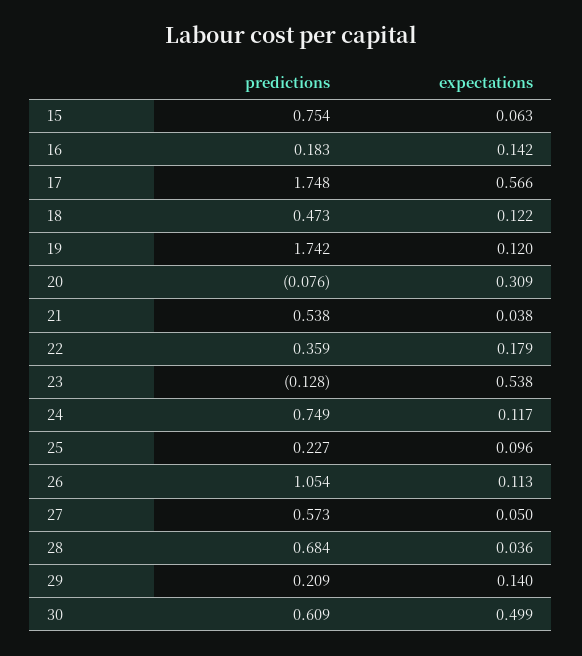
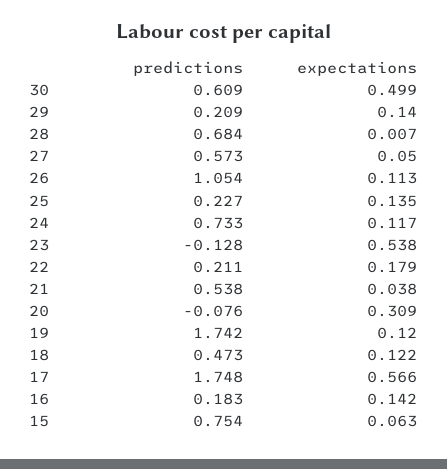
predictions, 22: 0.359 -> 0.211
predictions, 24: 0.749 -> 0.733
expectations, 25: 0.096 -> 0.135
expectations, 28: 0.036 -> 0.007

